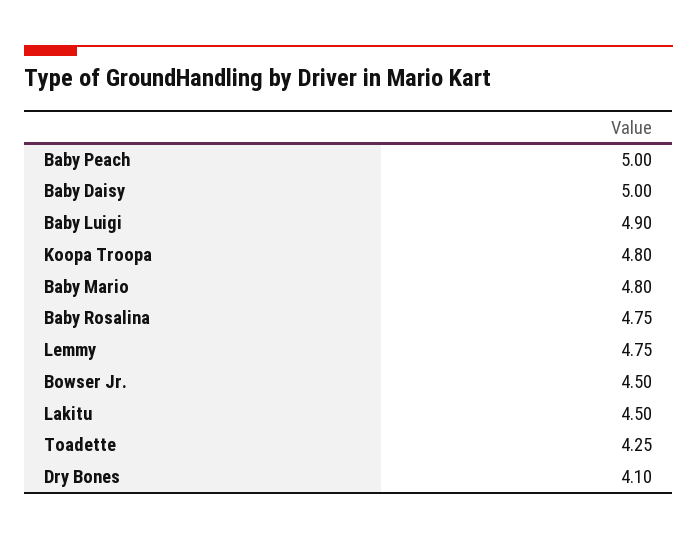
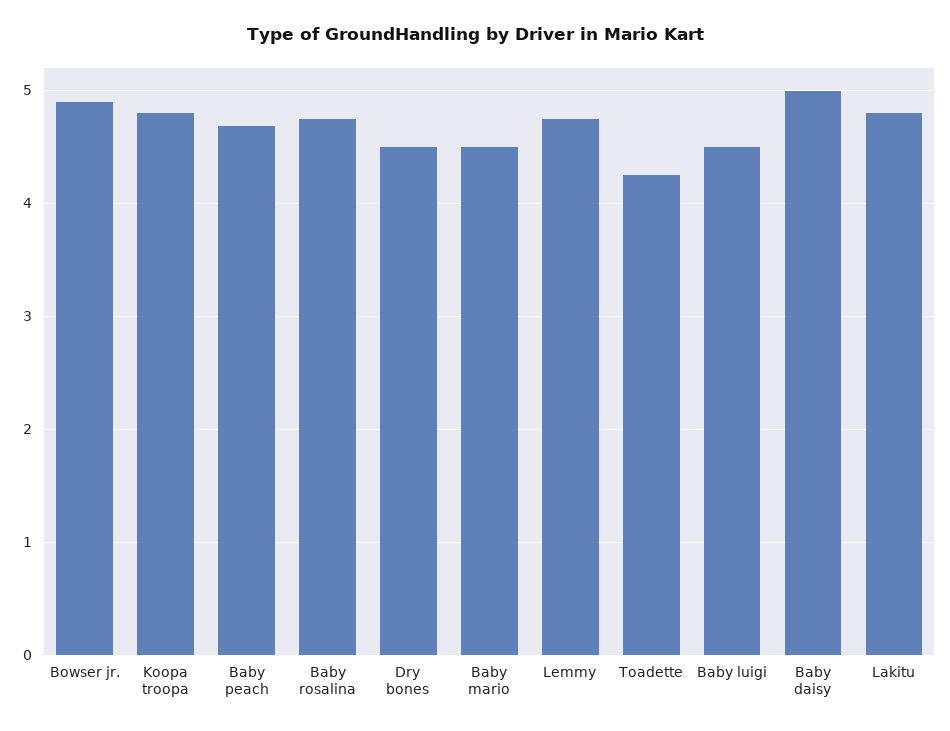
Baby Peach: 5 -> 4.7
Baby Luigi: 4.9 -> 4.5
Baby Mario: 4.8 -> 4.5
Bowser Jr.: 4.5 -> 4.9
Lakitu: 4.5 -> 4.8
Dry Bones: 4.1 -> 4.5

